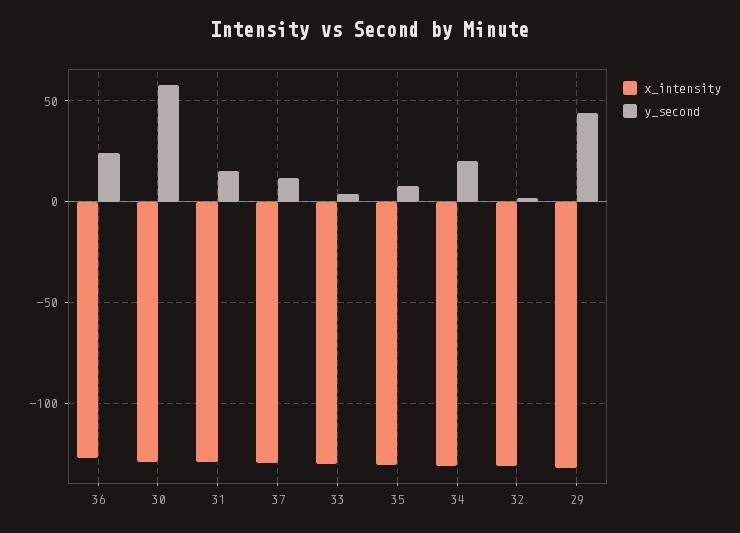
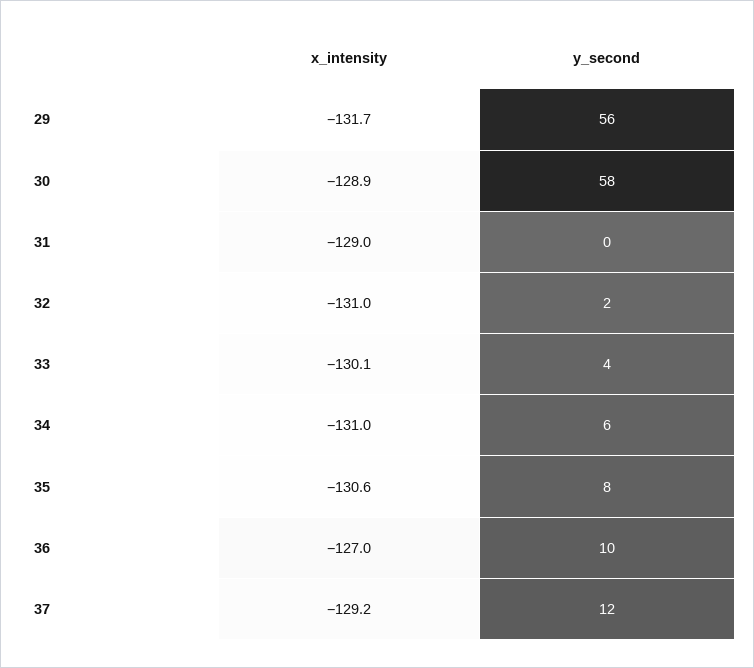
y_second, 36: 25 -> 10
y_second, 31: 15 -> 0
y_second, 34: 20 -> 6
y_second, 29: 45 -> 56

